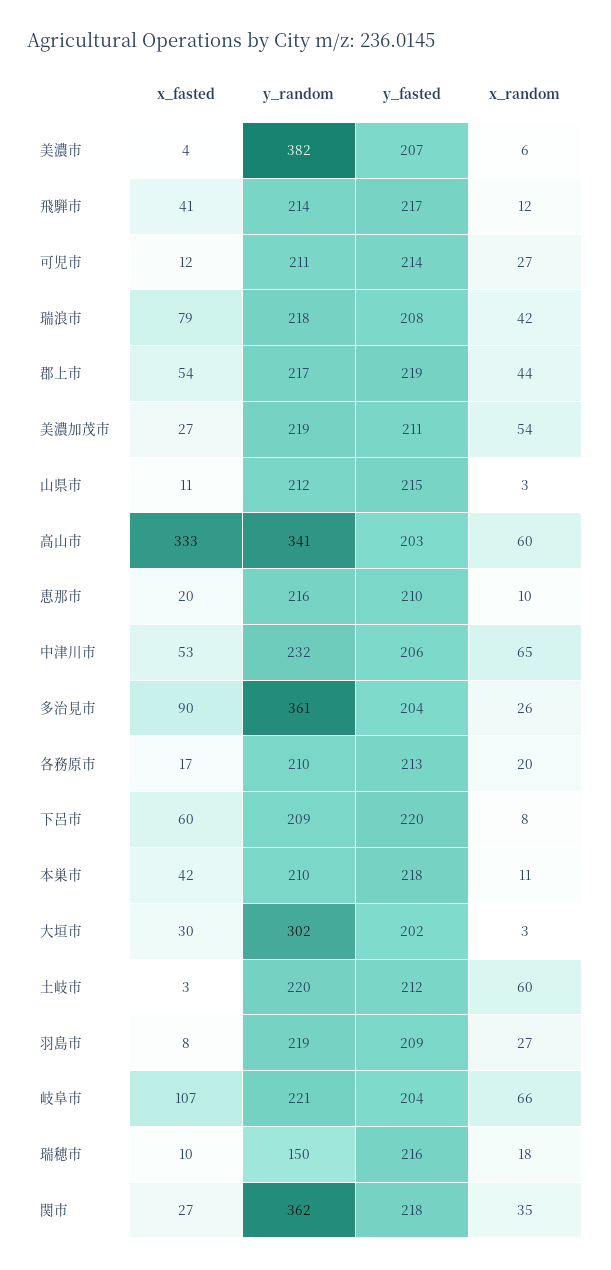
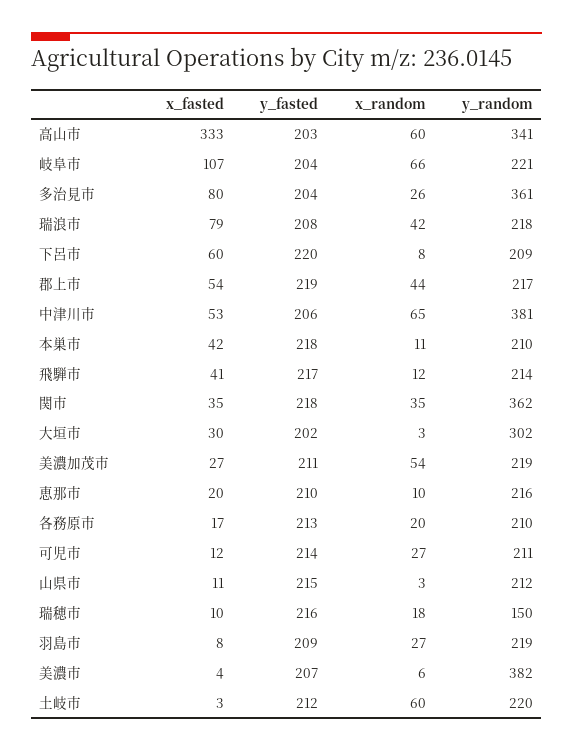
y_random, 中津川市: 232 -> 381
x_fasted, 多治見市: 90 -> 80
x_fasted, 関市: 27 -> 35

